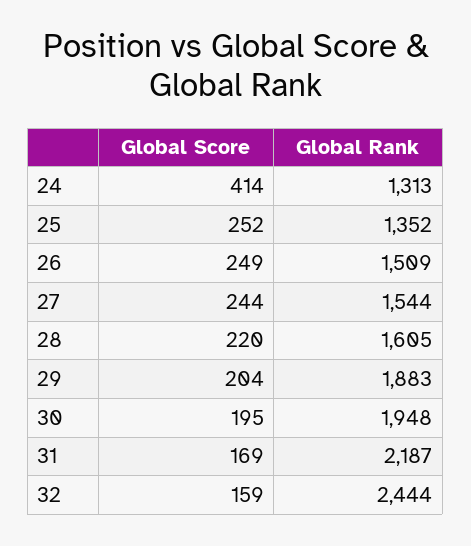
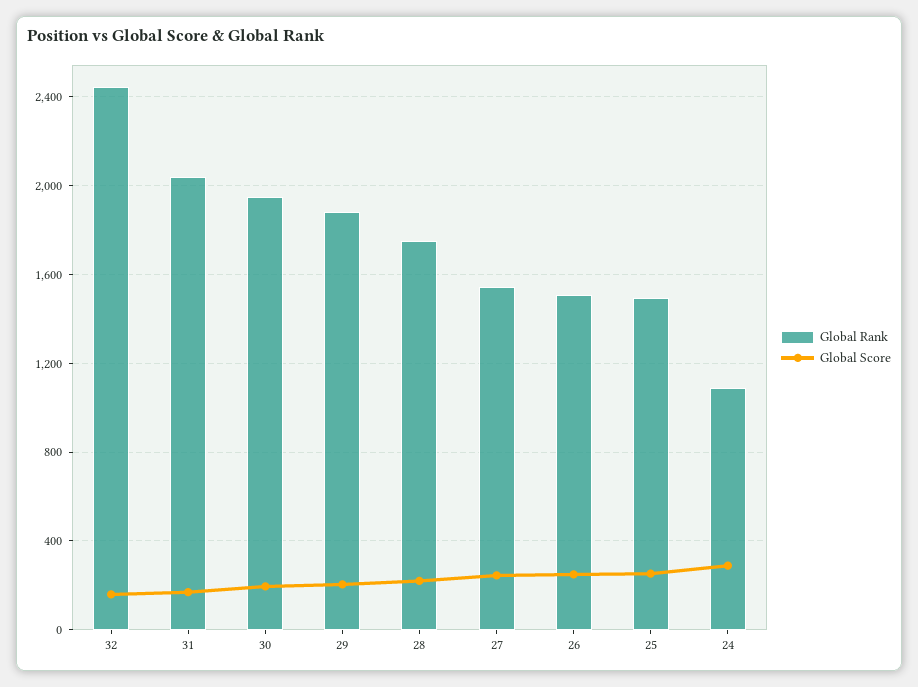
Global Score, 24: 414 -> 300
Global Rank, 24: 1313 -> 1100
Global Rank, 25: 1352 -> 1500
Global Rank, 28: 1605 -> 1750
Global Rank, 31: 2187 -> 2050

